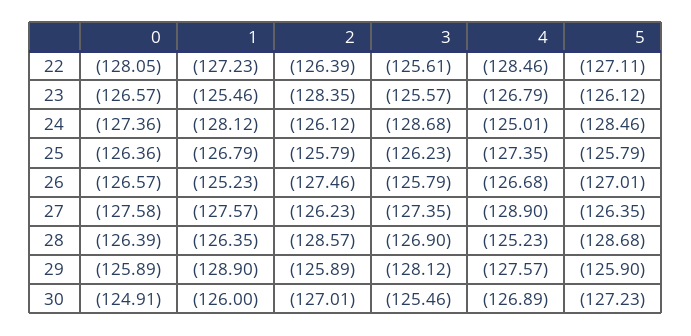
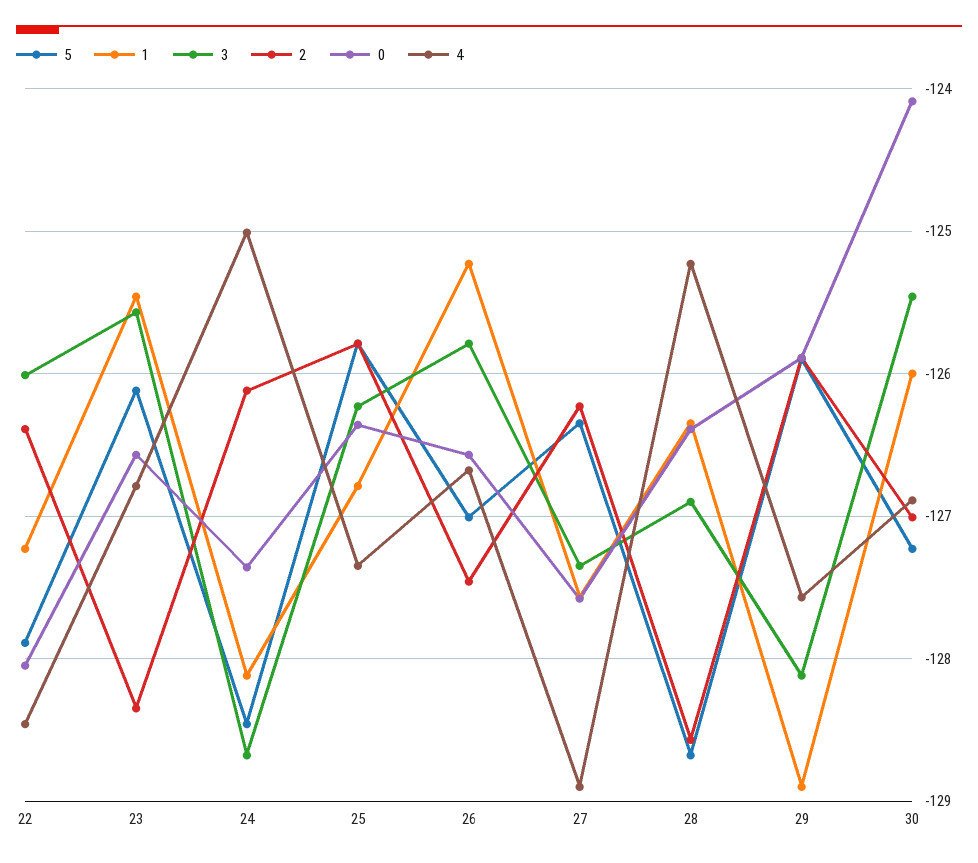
3, 22: -125.61 -> -126
5, 22: -127.11 -> -127.9
0, 30: -124.91 -> -124.1

